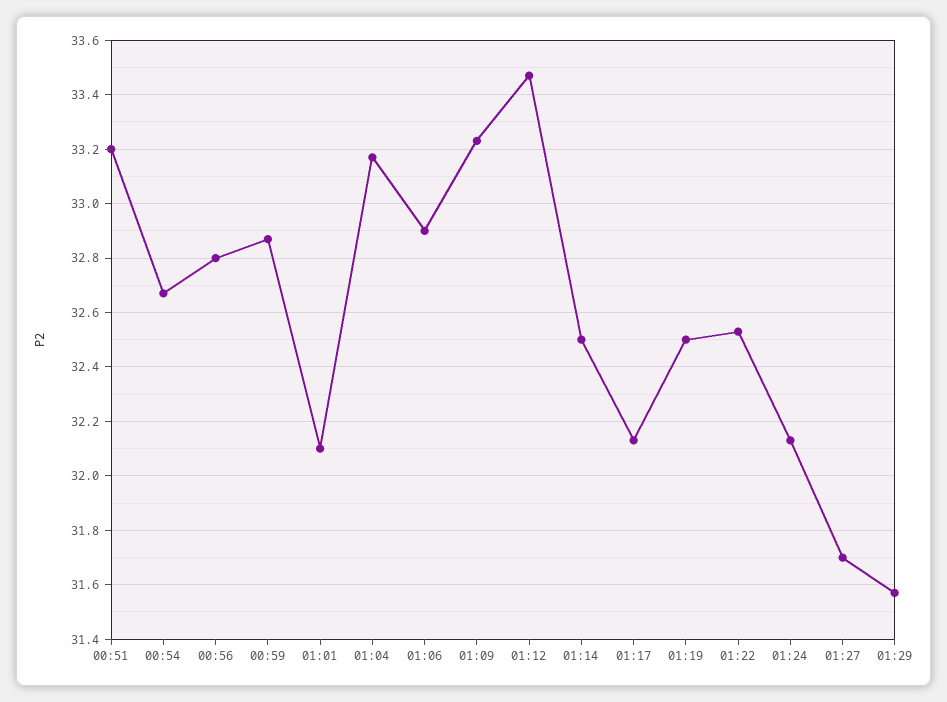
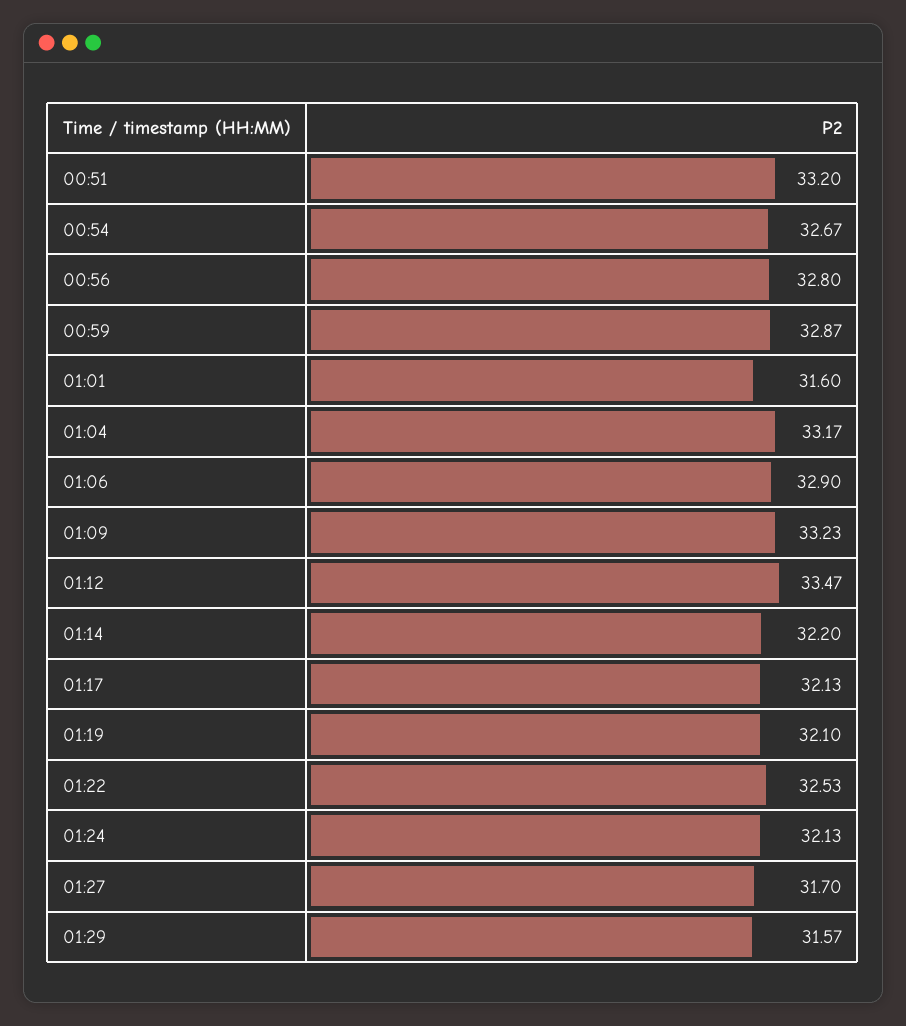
01:01: 32.1 -> 31.6
01:14: 32.5 -> 32.2
01:19: 32.5 -> 32.1

